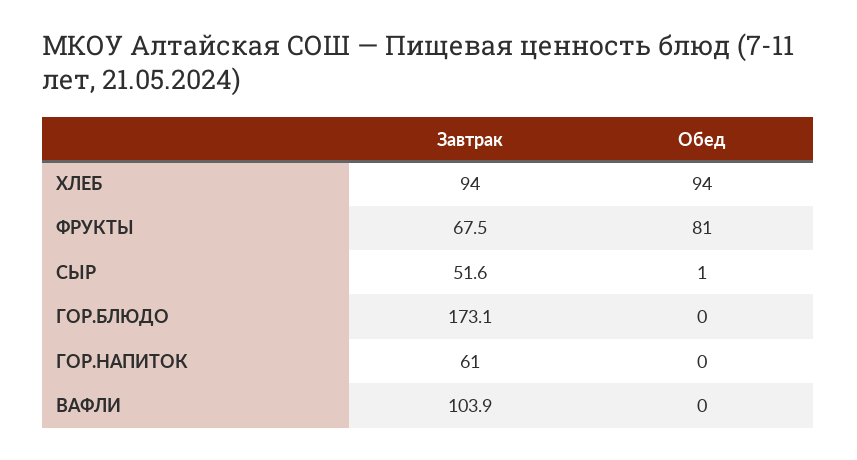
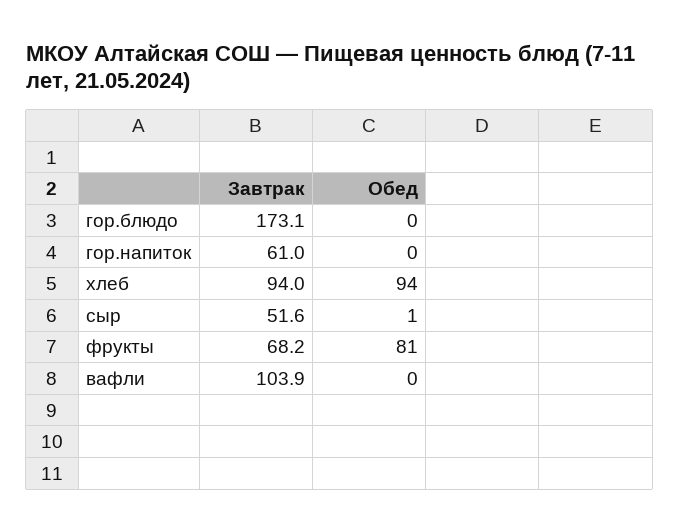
Завтрак, ФРУКТЫ: 67.5 -> 68.2

